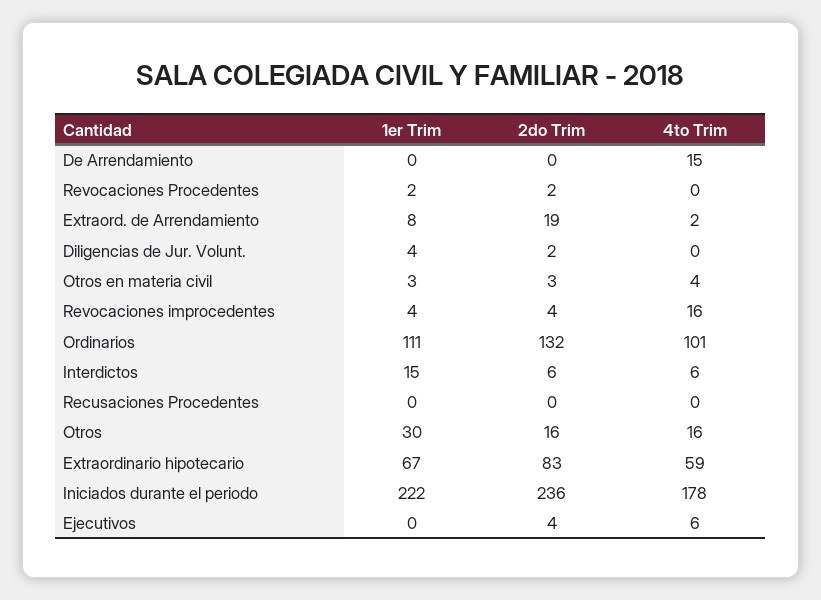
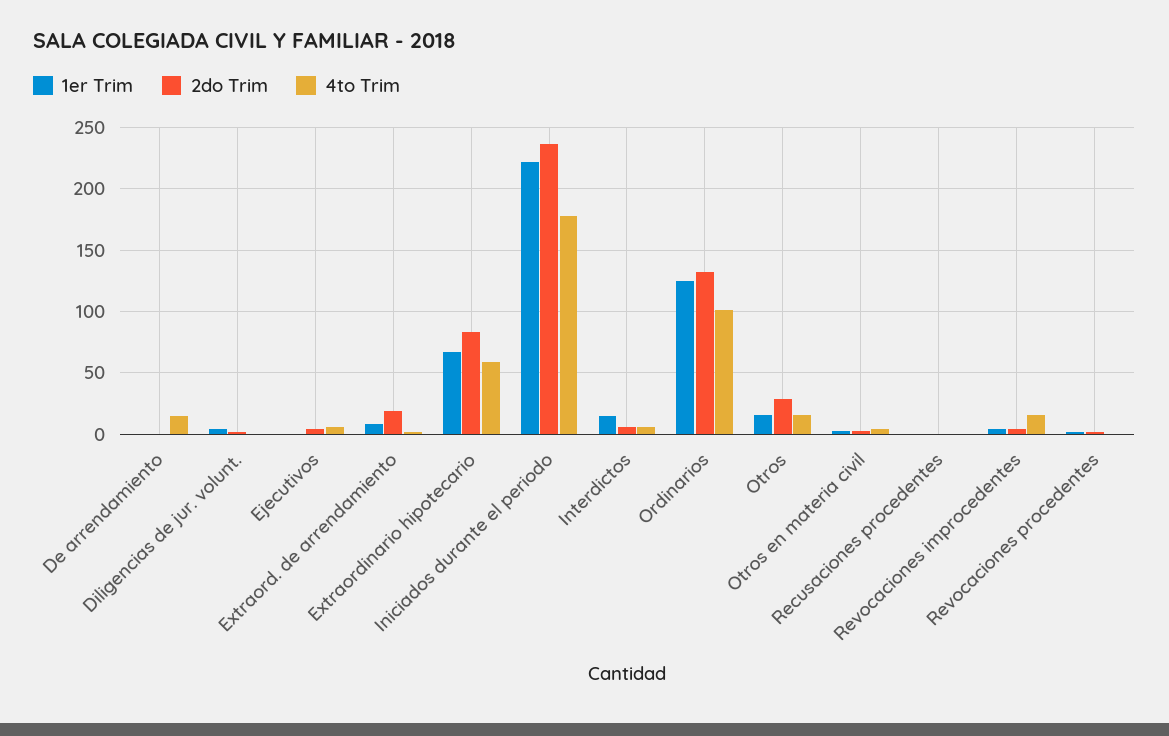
1er Trim, Ordinarios: 111 -> 125
1er Trim, Otros: 30 -> 15
2do Trim, Otros: 16 -> 30

